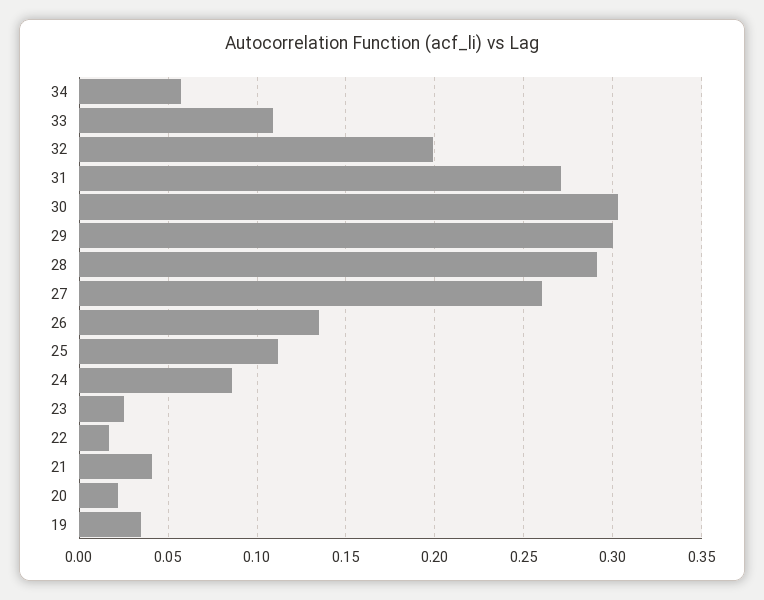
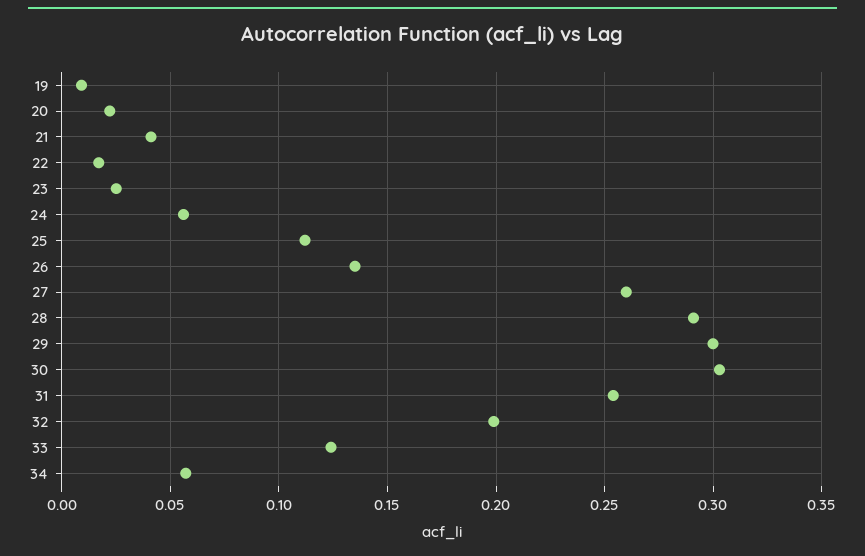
33: 0.11 -> 0.125
31: 0.27 -> 0.255
24: 0.085 -> 0.055
19: 0.035 -> 0.01

